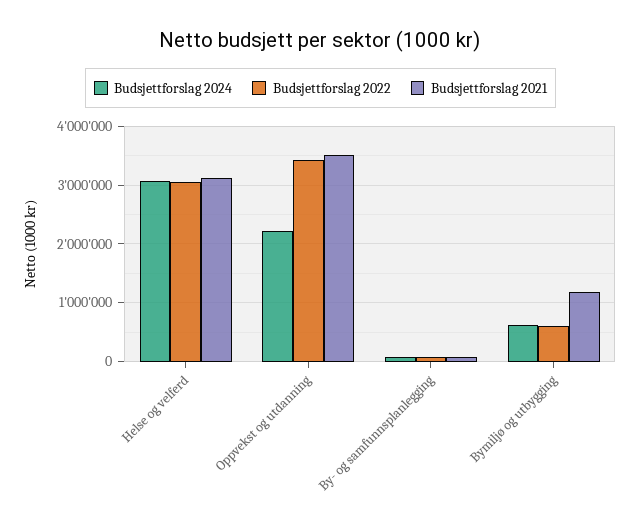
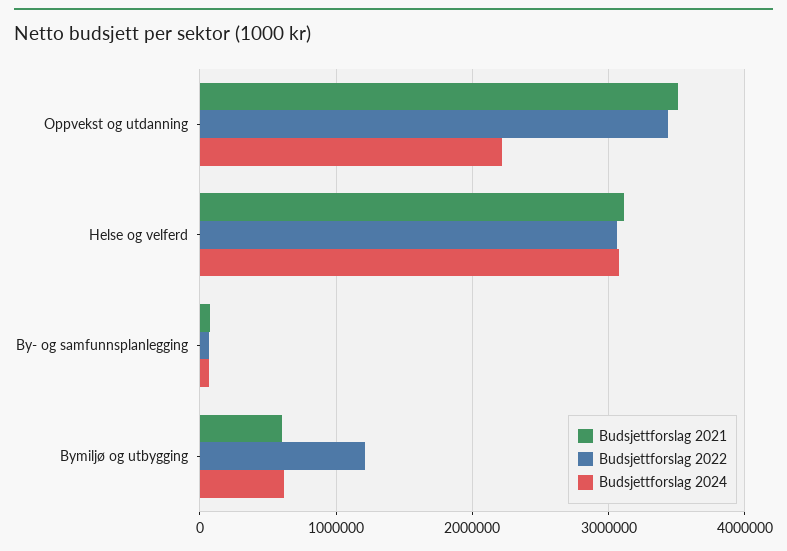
Budsjettforslag 2022, Bymiljø og utbygging: 600000 -> 1200000
Budsjettforslag 2021, Bymiljø og utbygging: 1200000 -> 600000

